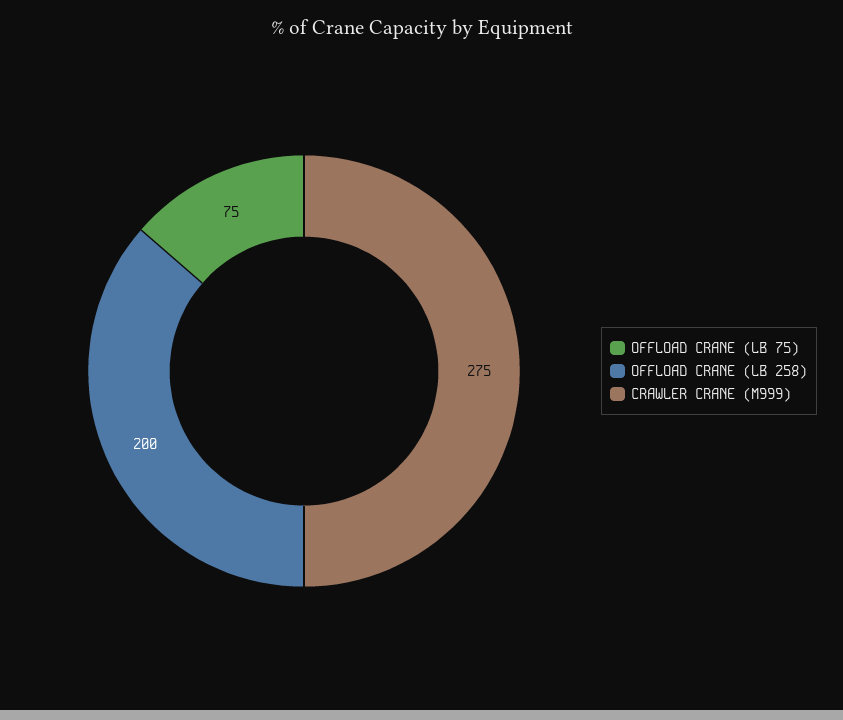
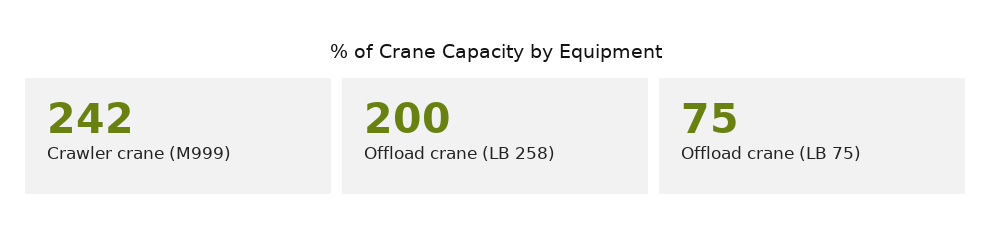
CRAWLER CRANE (M999): 275 -> 242

